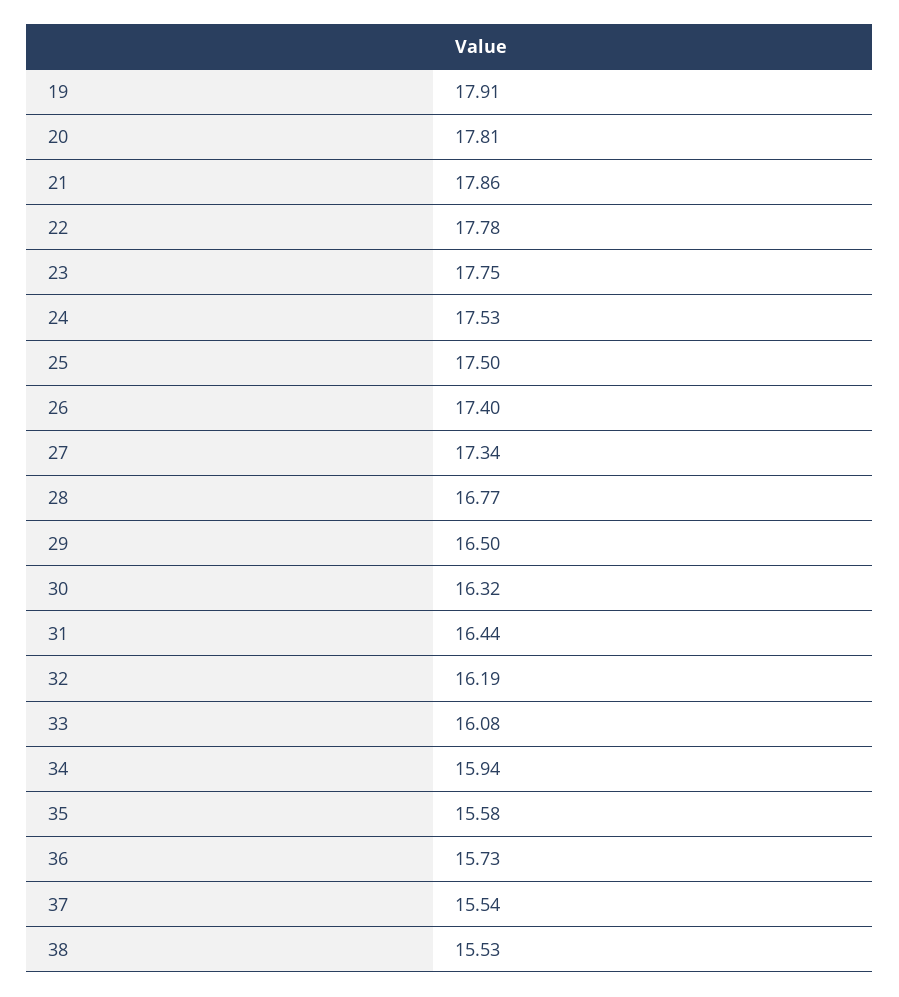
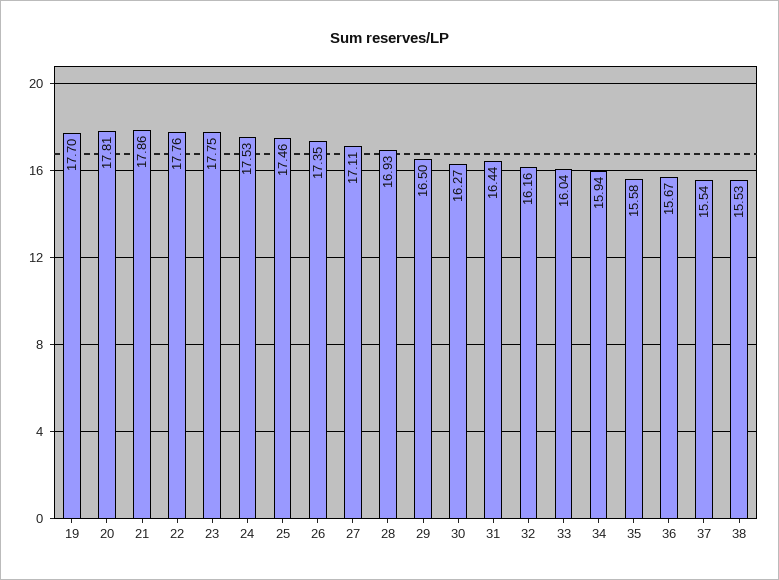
19: 17.91 -> 17.7
22: 17.78 -> 17.76
25: 17.5 -> 17.46
26: 17.4 -> 17.35
27: 17.34 -> 17.11
28: 16.77 -> 16.93
30: 16.32 -> 16.27
32: 16.19 -> 16.16
33: 16.08 -> 16.04
36: 15.73 -> 15.67

